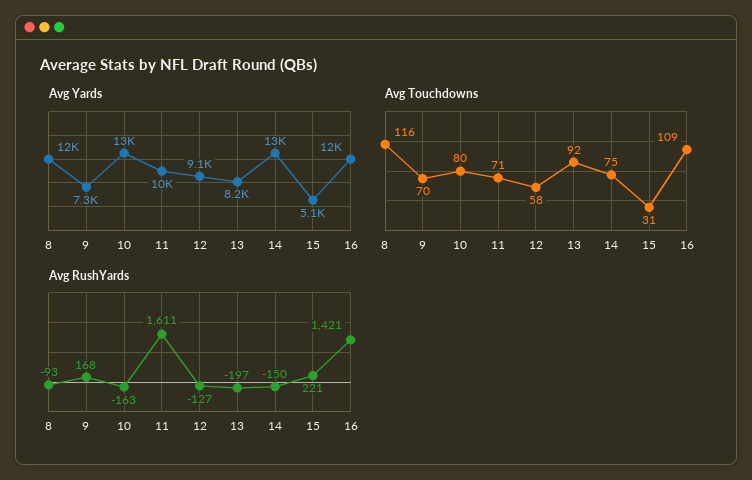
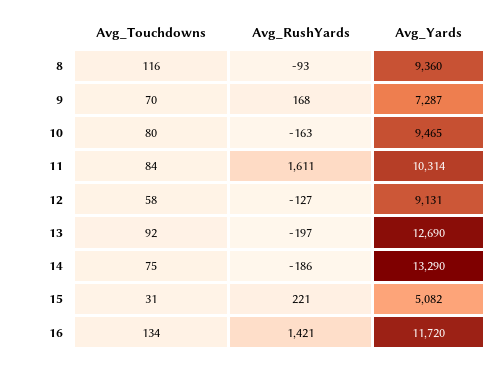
Avg Yards, 8: 12000 -> 9360
Avg Yards, 10: 13000 -> 9465
Avg Yards, 13: 8200 -> 12690
Avg Touchdowns, 11: 71 -> 84
Avg Touchdowns, 16: 109 -> 134
Avg RushYards, 14: -150 -> -186

